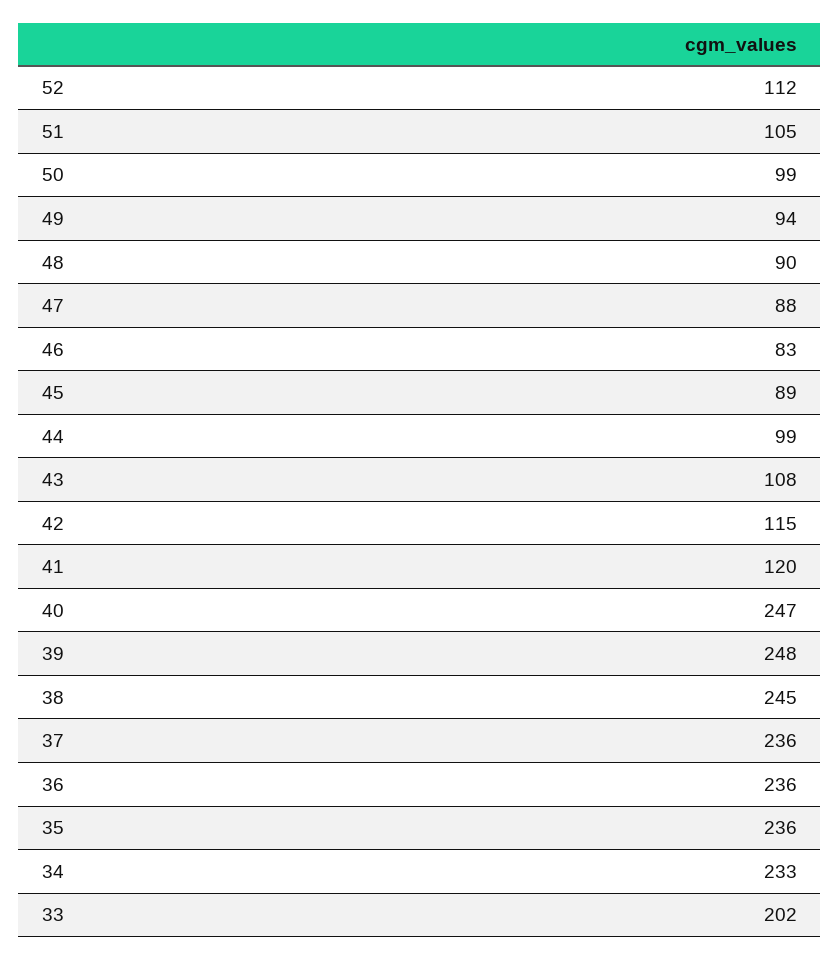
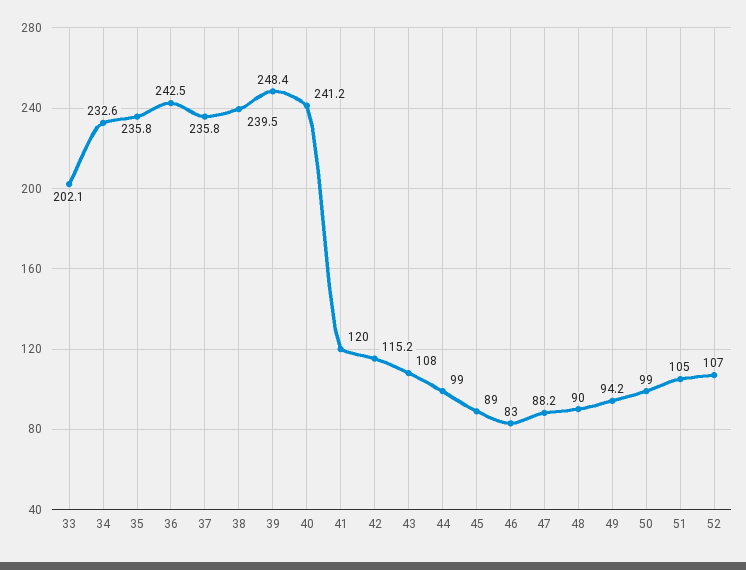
52: 112 -> 107
40: 247 -> 241.2
38: 245 -> 239.5
36: 236 -> 242.5

